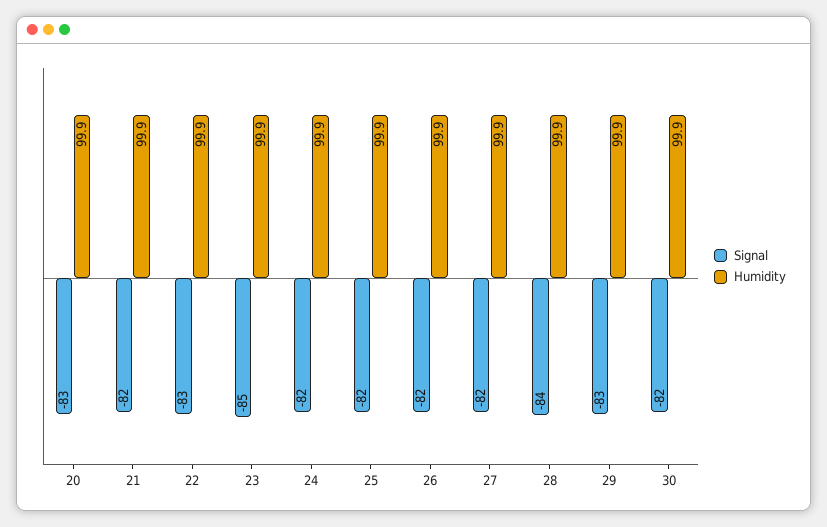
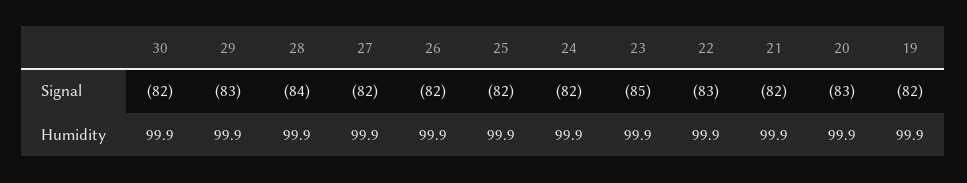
Signal, 19: none -> -82
Humidity, 19: none -> 99.9

